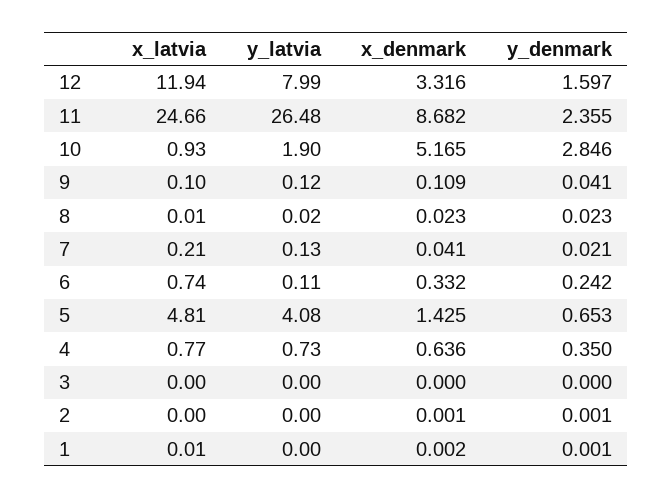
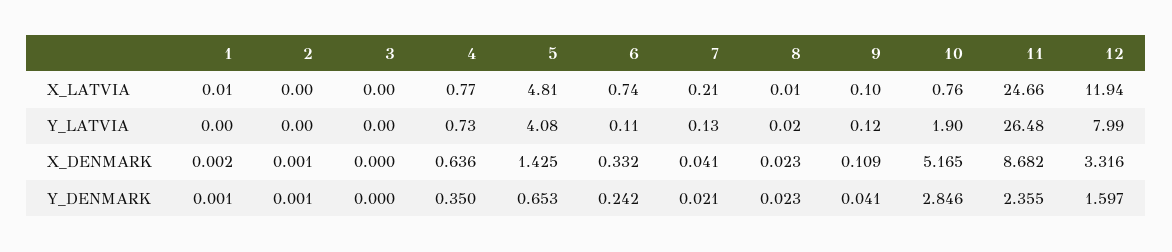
x_latvia, 10: 0.93 -> 0.76

